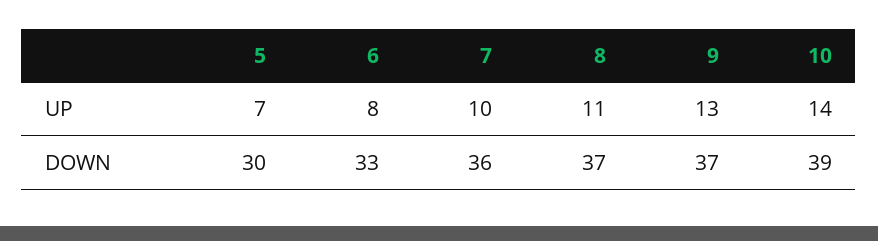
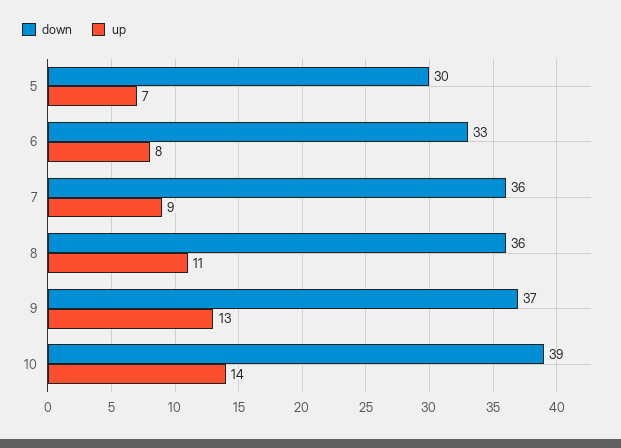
UP, 7: 10 -> 9
DOWN, 8: 37 -> 36

